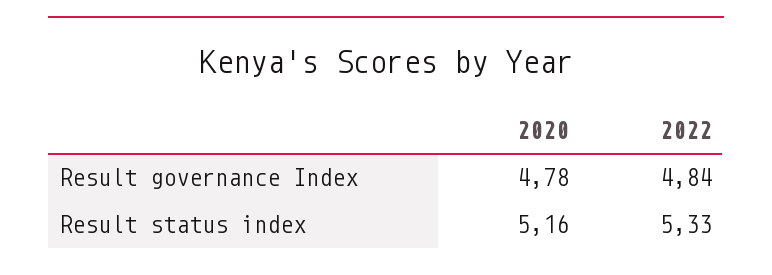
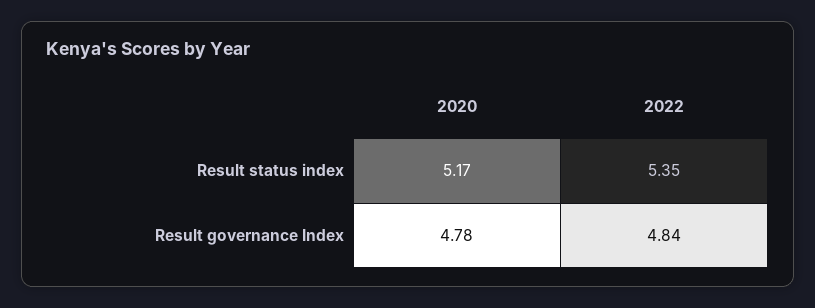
2020, Result status index: 5.16 -> 5.17
2022, Result status index: 5.33 -> 5.35

